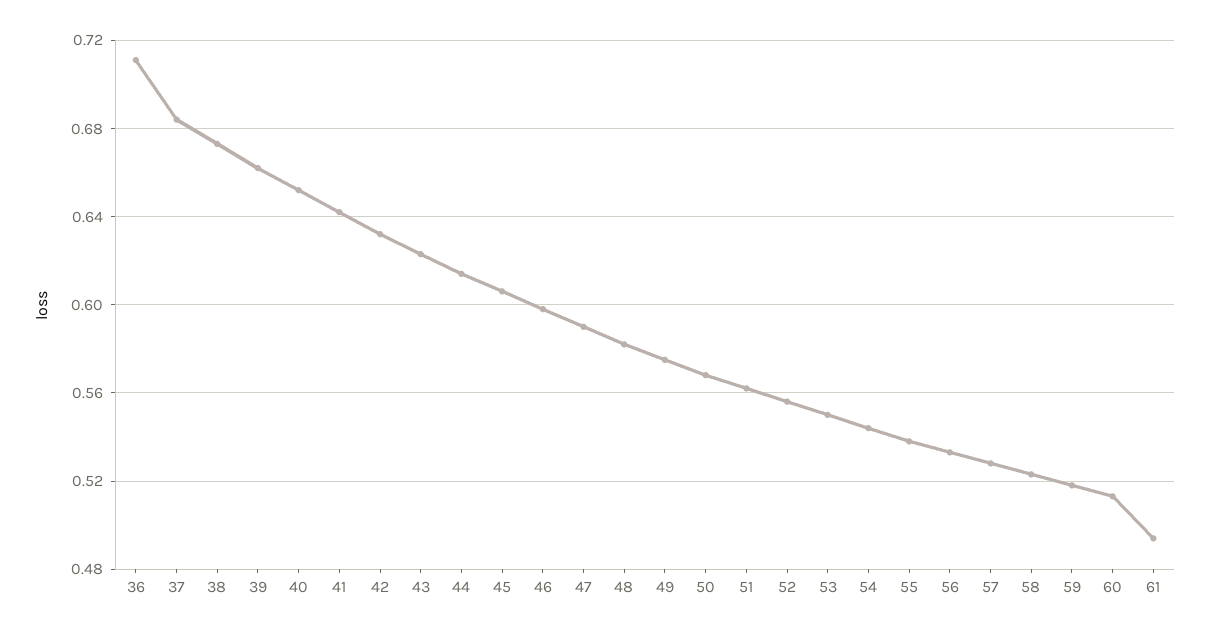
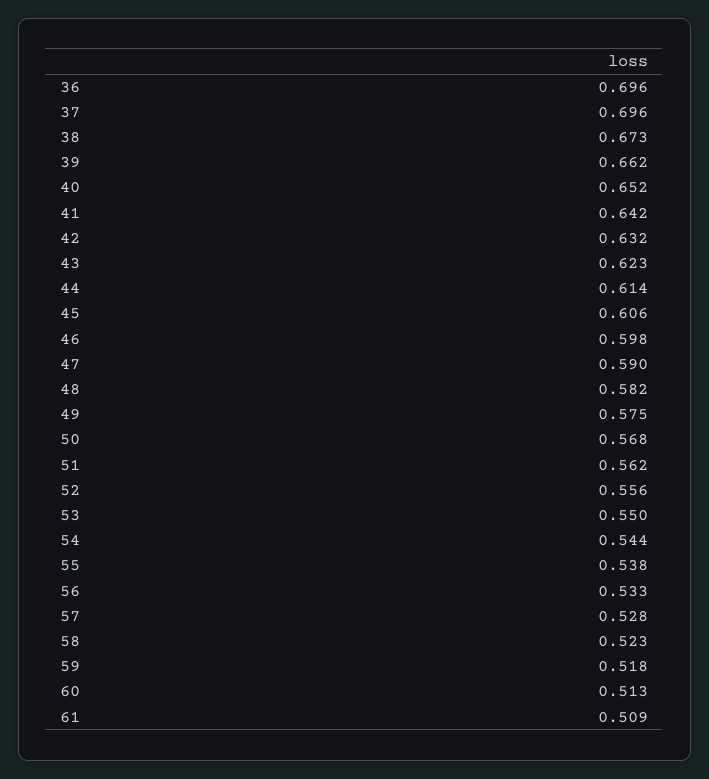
36: 0.71 -> 0.696
37: 0.685 -> 0.696
61: 0.495 -> 0.509

